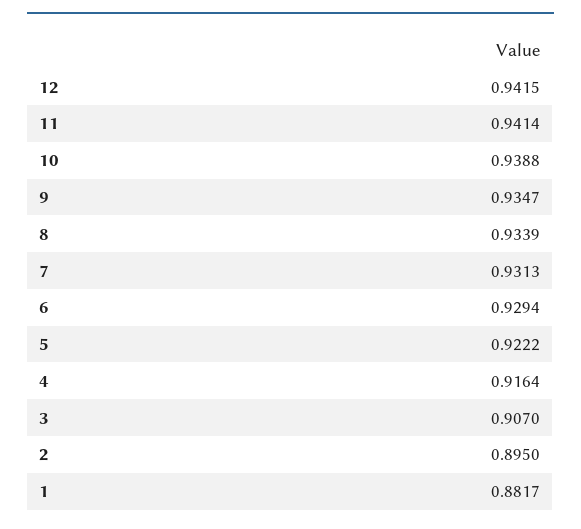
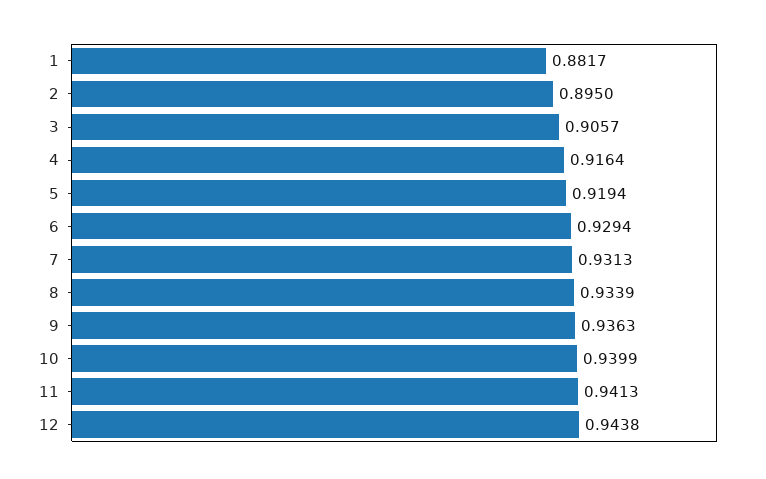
12: 0.9415 -> 0.9438
11: 0.9414 -> 0.9413
10: 0.9388 -> 0.9399
9: 0.9347 -> 0.9363
5: 0.9222 -> 0.9194
3: 0.907 -> 0.9057

